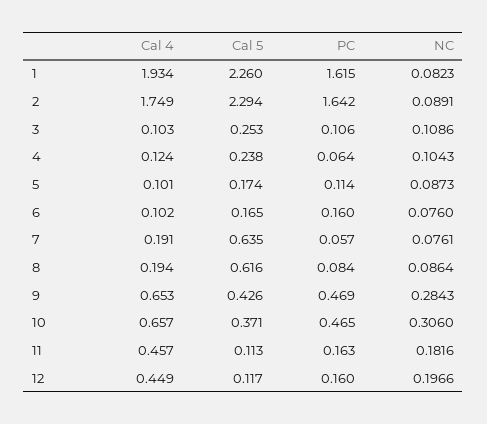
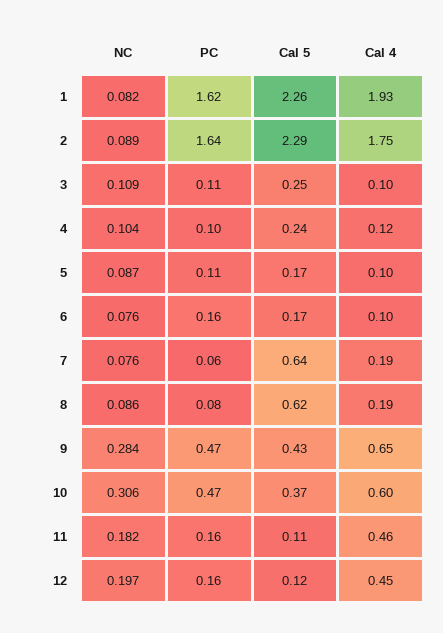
PC, 4: 0.064 -> 0.1
Cal 4, 10: 0.657 -> 0.6

